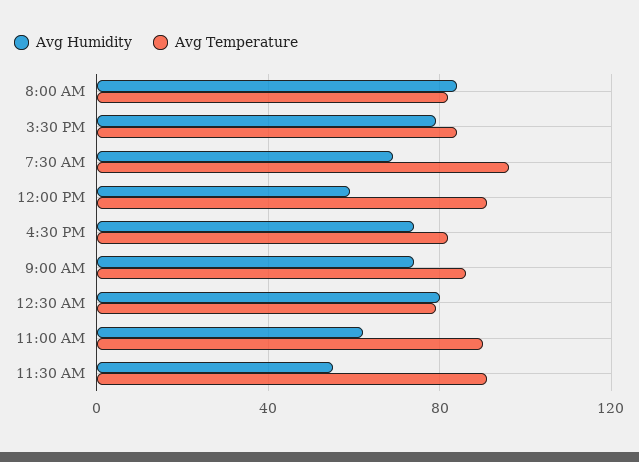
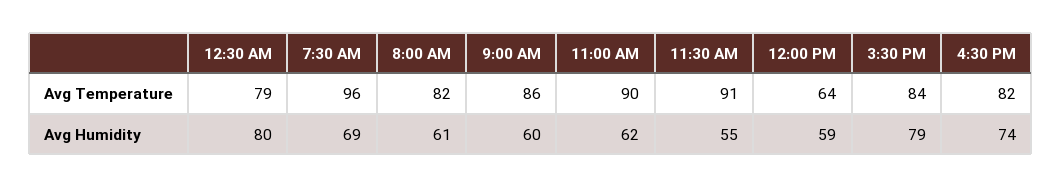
Avg Humidity, 8:00 AM: 85 -> 61
Avg Temperature, 12:00 PM: 90 -> 64
Avg Humidity, 9:00 AM: 75 -> 60

